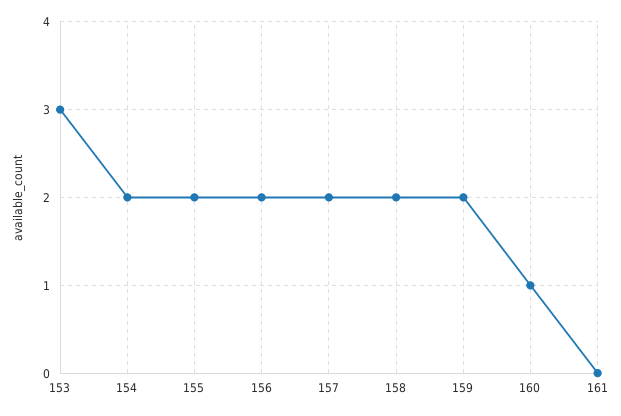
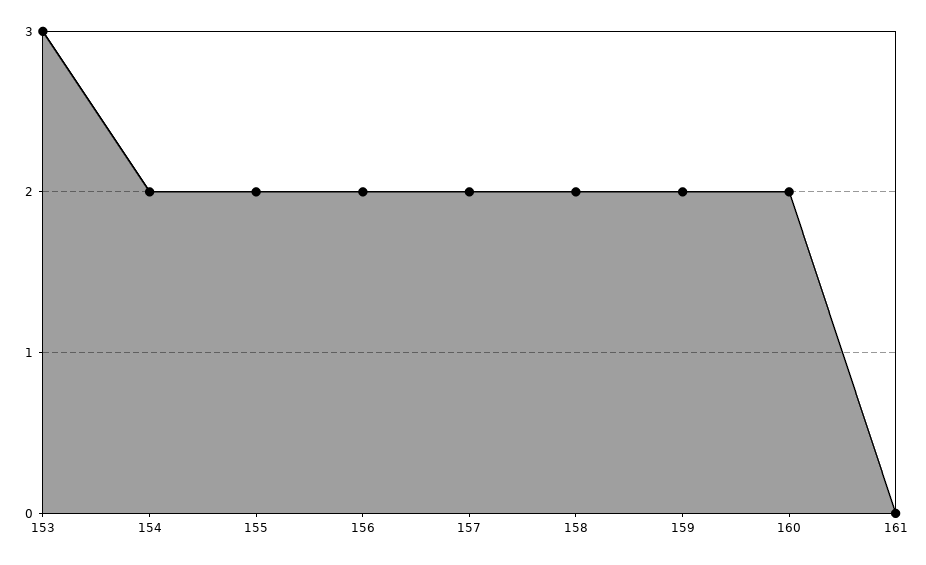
160: 1 -> 2

